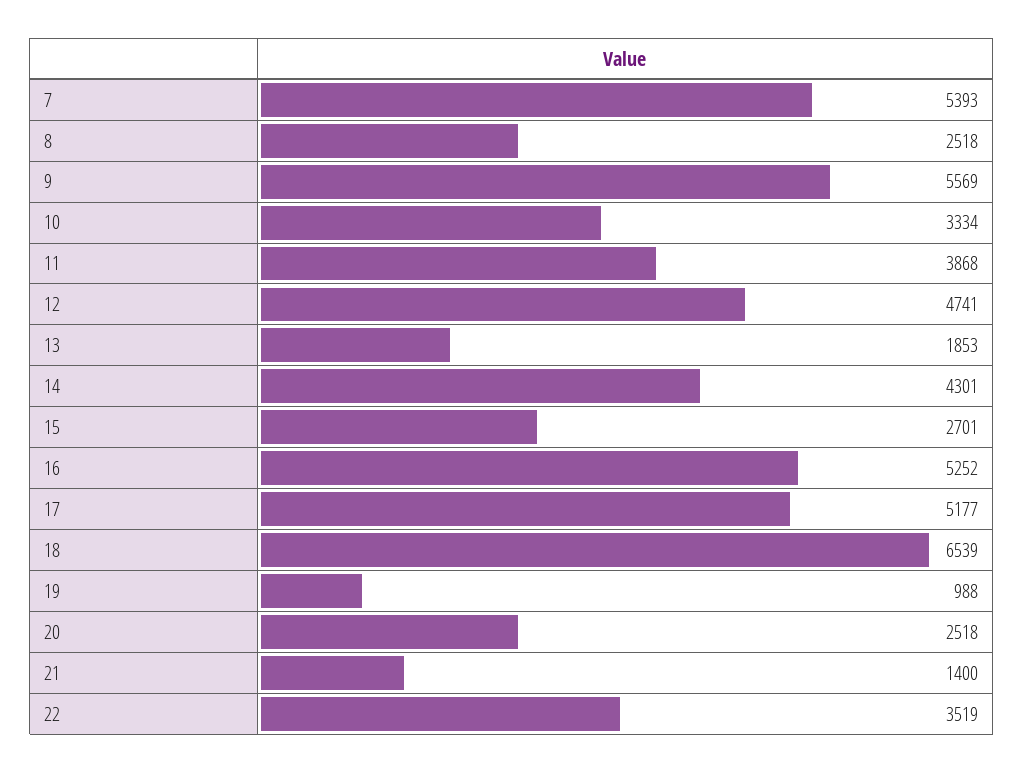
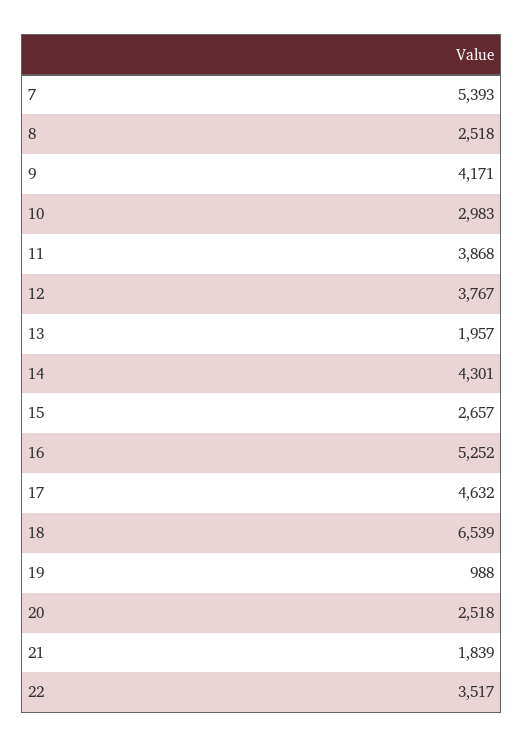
9: 5569 -> 4171
10: 3334 -> 2983
12: 4741 -> 3767
13: 1853 -> 1957
15: 2701 -> 2657
17: 5177 -> 4632
21: 1400 -> 1839
22: 3519 -> 3517

